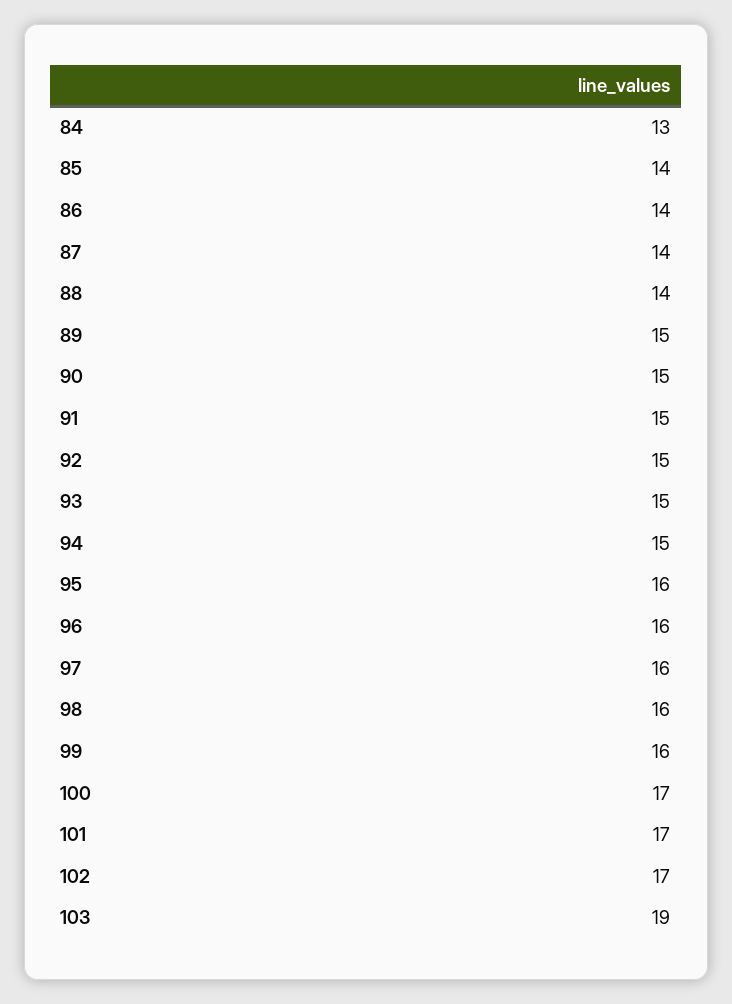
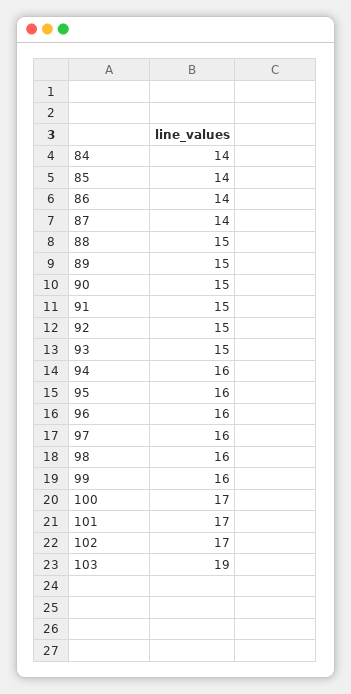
84: 13 -> 14
88: 14 -> 15
94: 15 -> 16

